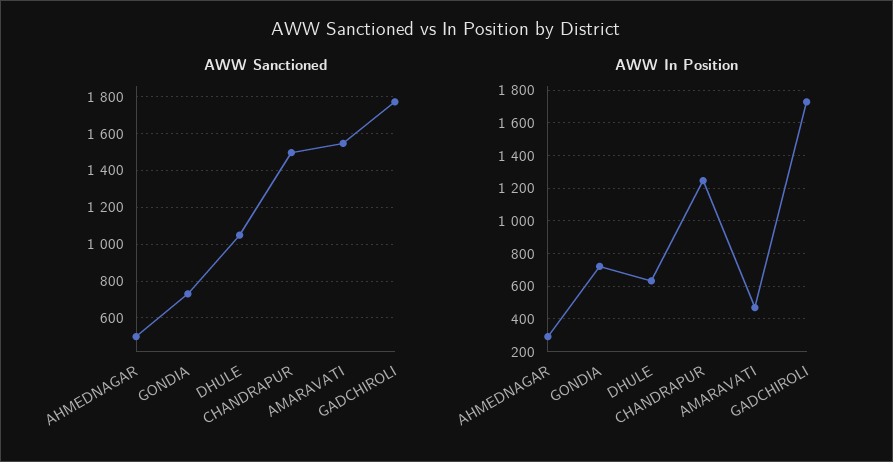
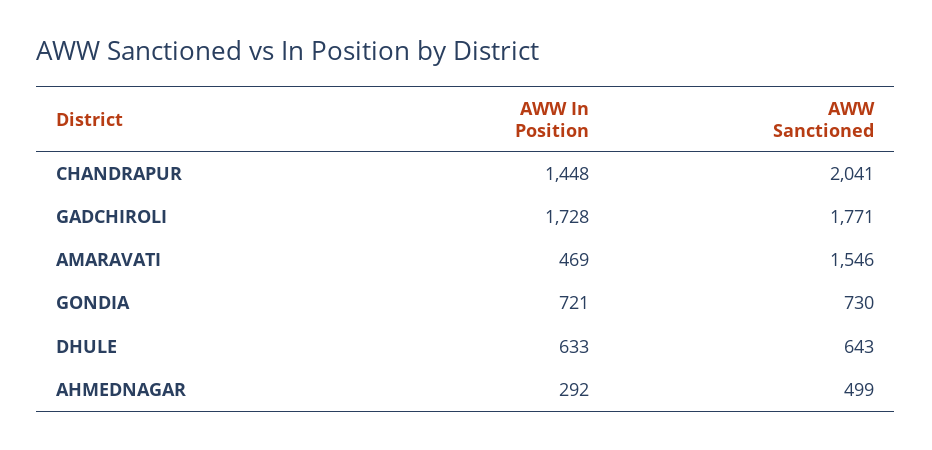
AWW Sanctioned, DHULE: 1050 -> 643
AWW Sanctioned, CHANDRAPUR: 1500 -> 2041
AWW In Position, CHANDRAPUR: 1250 -> 1448

